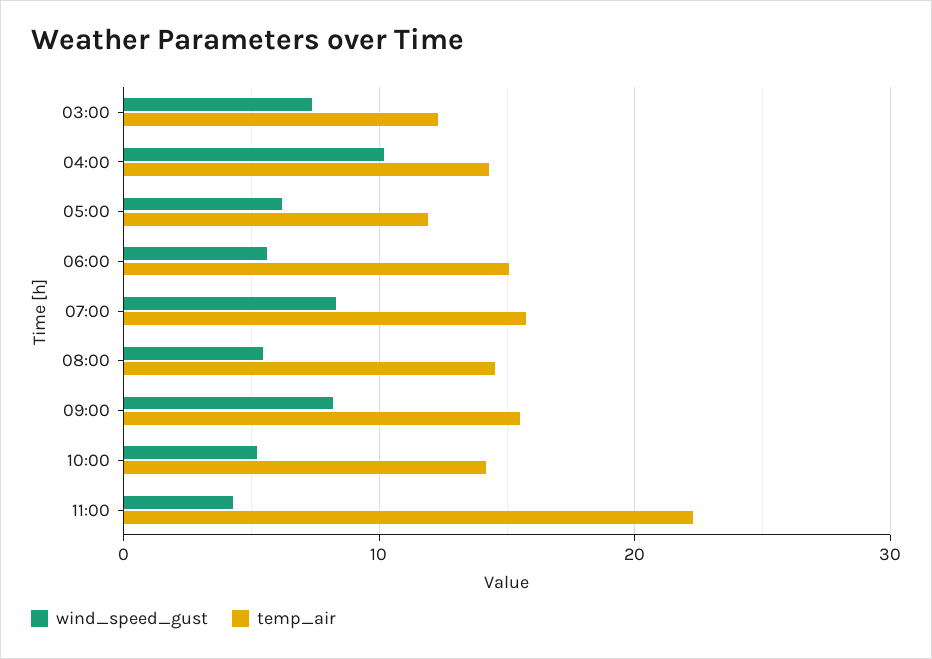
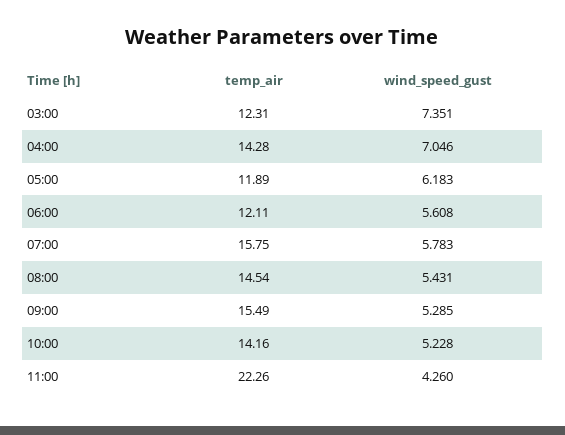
wind_speed_gust, 04:00: 10 -> 7.046
temp_air, 06:00: 15 -> 12.11
wind_speed_gust, 07:00: 8 -> 5.783
wind_speed_gust, 09:00: 8 -> 5.285

